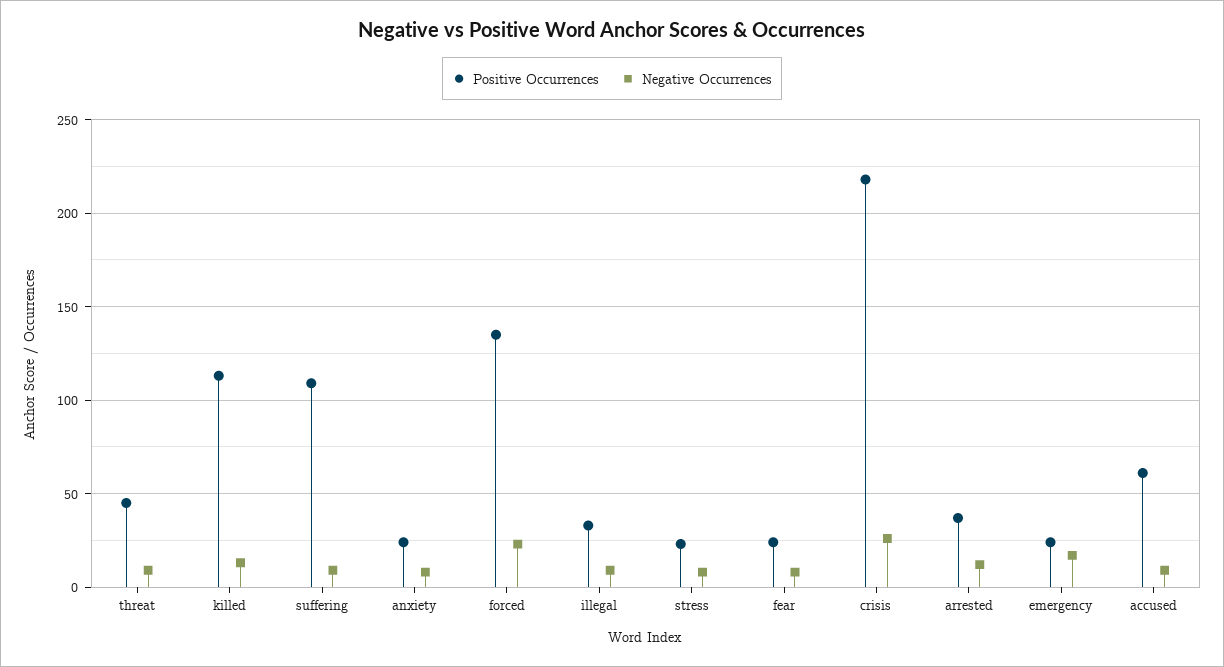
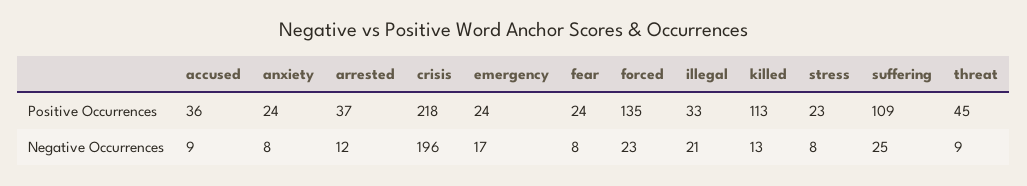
Negative Occurrences, suffering: 10 -> 25
Negative Occurrences, illegal: 10 -> 21
Negative Occurrences, crisis: 25 -> 196
Positive Occurrences, accused: 60 -> 36

